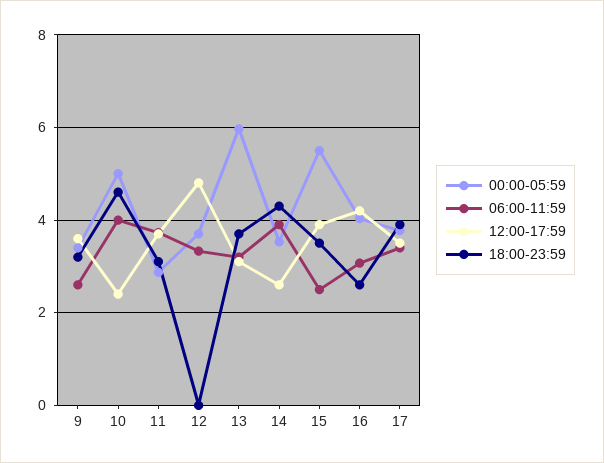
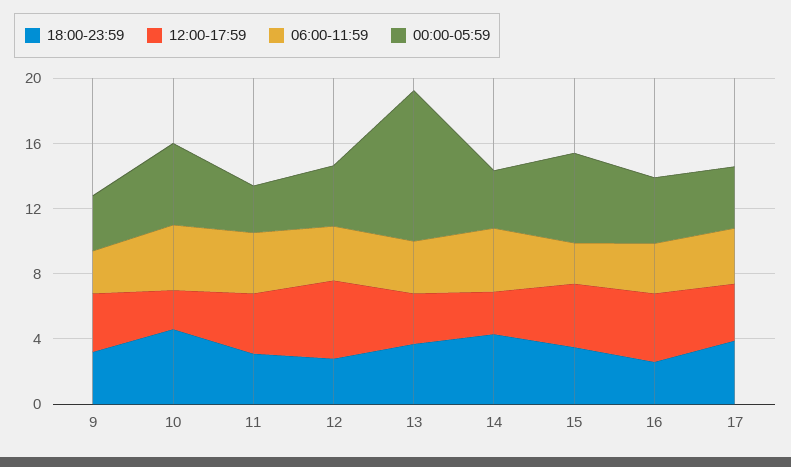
18:00-23:59, 12: 0 -> 3
00:00-05:59, 13: 6 -> 9

